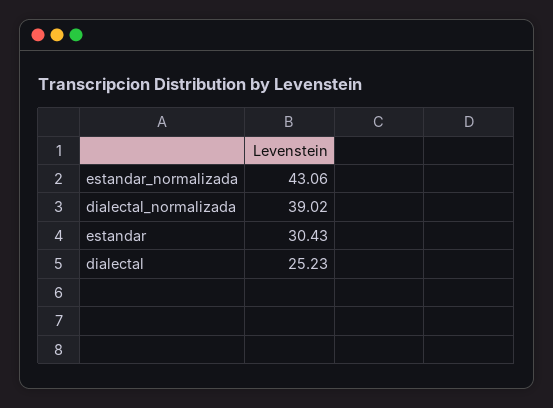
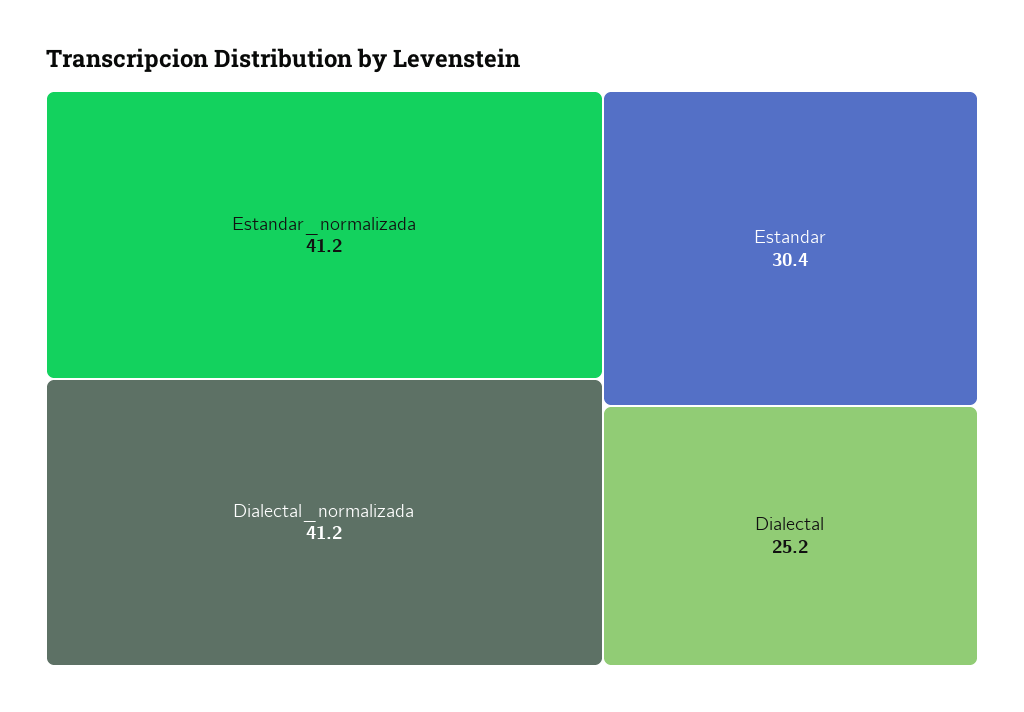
estandar_normalizada: 43.06 -> 41.2
dialectal_normalizada: 39.02 -> 41.2

